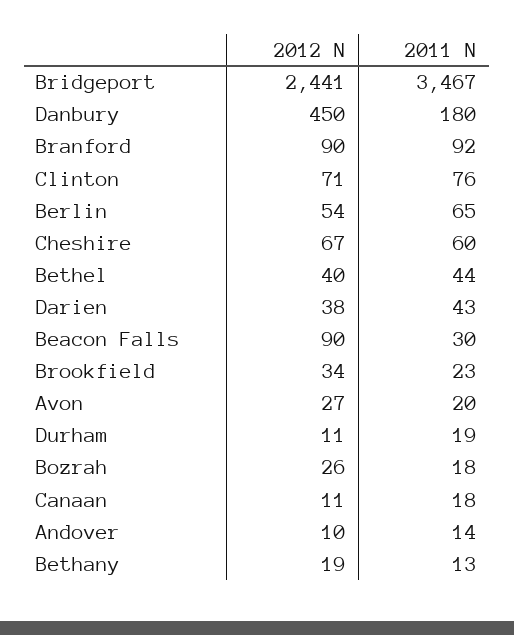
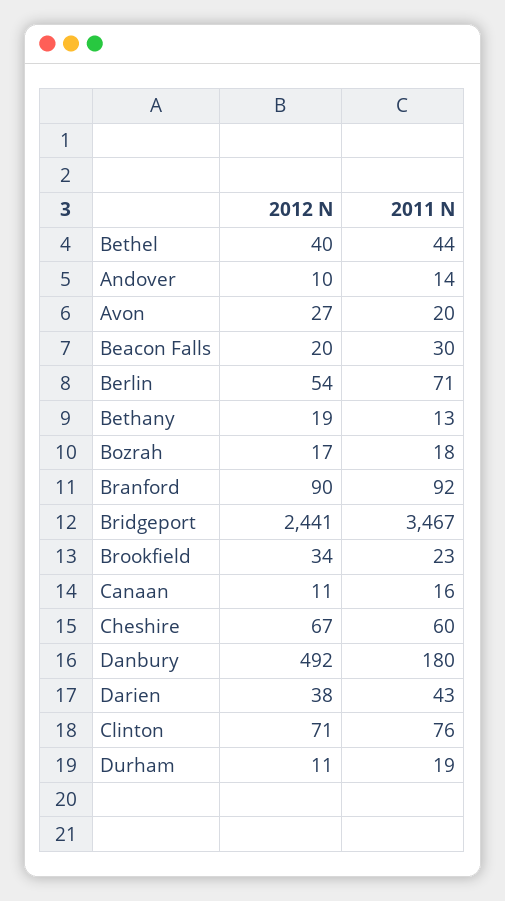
2012 N, Danbury: 450 -> 492
2011 N, Berlin: 65 -> 71
2012 N, Beacon Falls: 90 -> 20
2012 N, Bozrah: 26 -> 17
2011 N, Canaan: 18 -> 16

